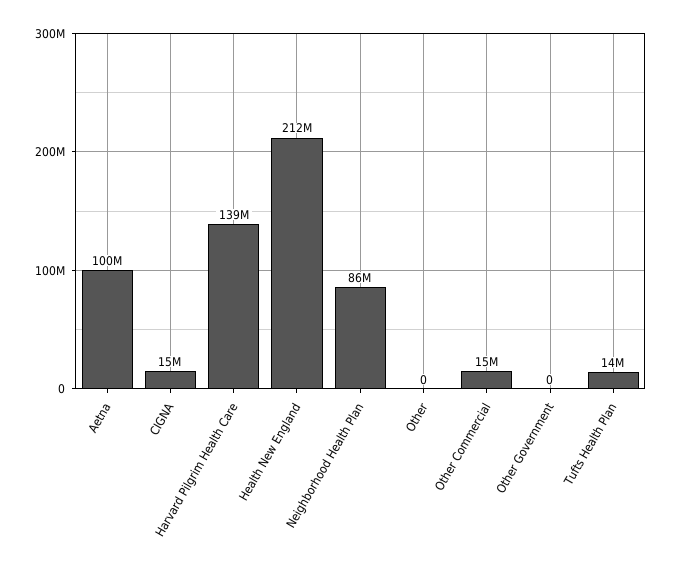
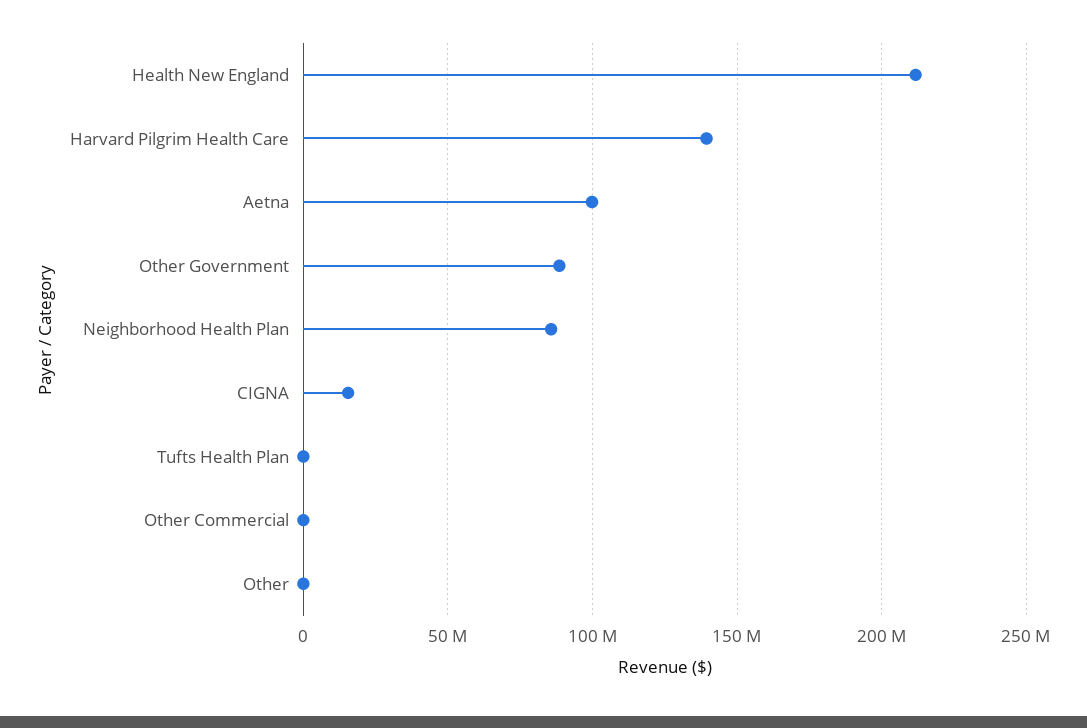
Other Commercial: 15000000 -> 0
Other Government: 0 -> 90000000
Tufts Health Plan: 14000000 -> 0

